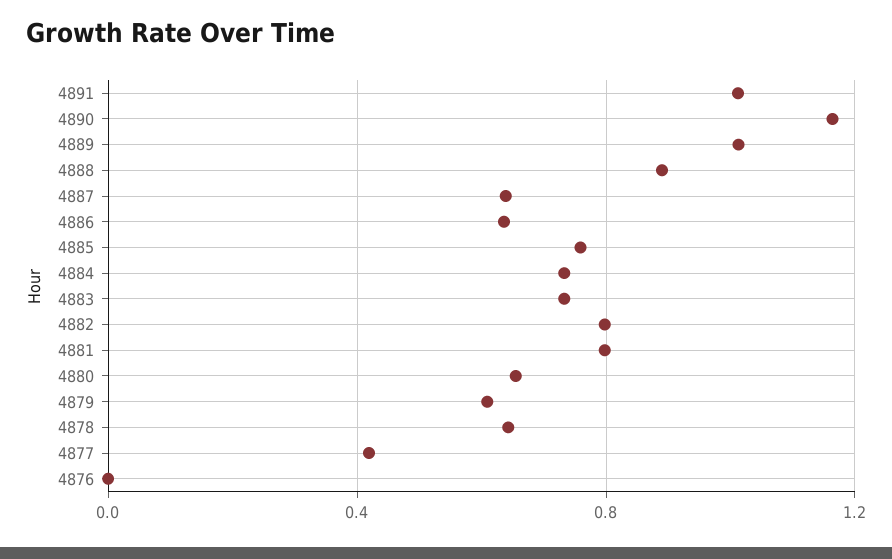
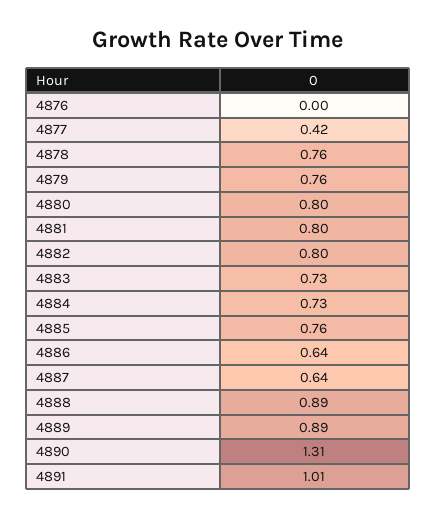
4890: 1.15 -> 1.31
4889: 1 -> 0.89
4880: 0.65 -> 0.8
4879: 0.6 -> 0.76
4878: 0.65 -> 0.76

